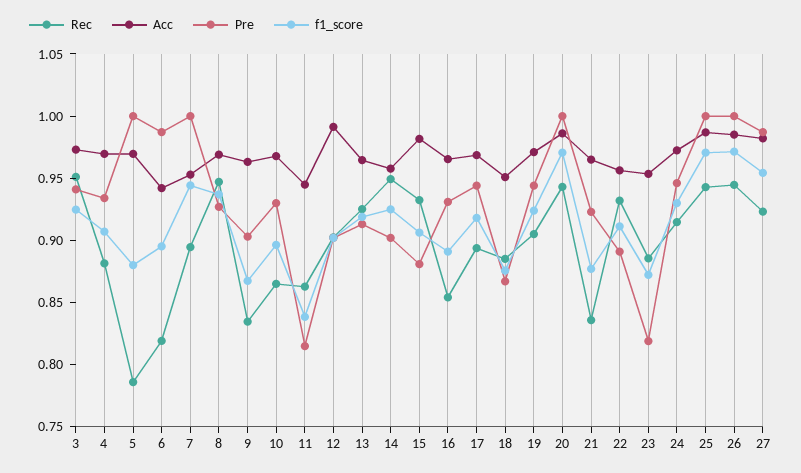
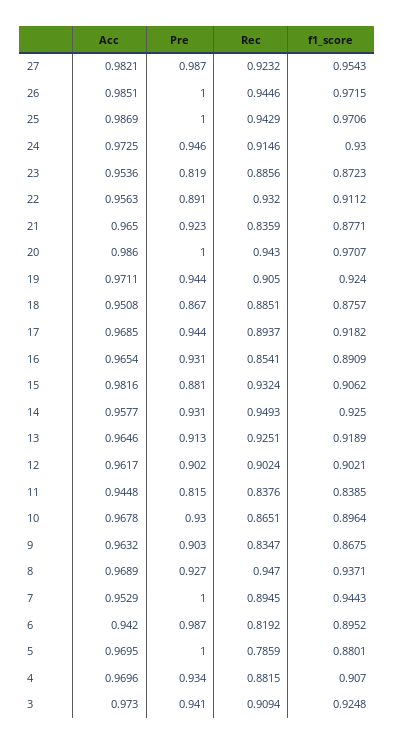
Rec, 3: 0.95 -> 0.9094
Rec, 11: 0.86 -> 0.8376
Acc, 12: 0.99 -> 0.9617
Pre, 14: 0.9 -> 0.931

